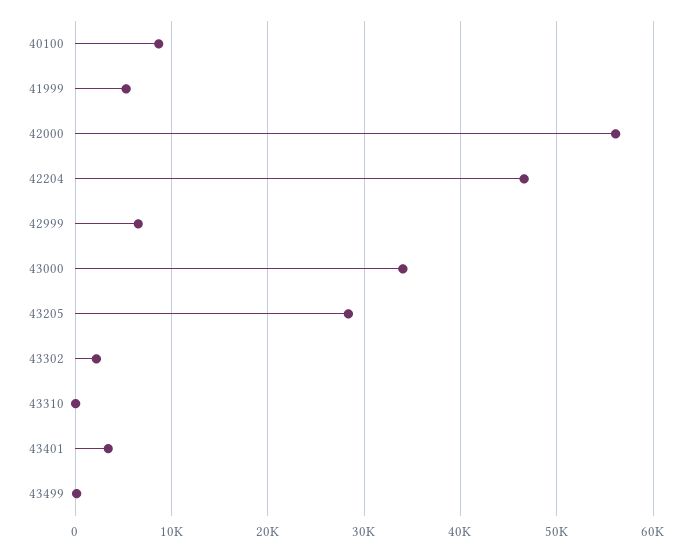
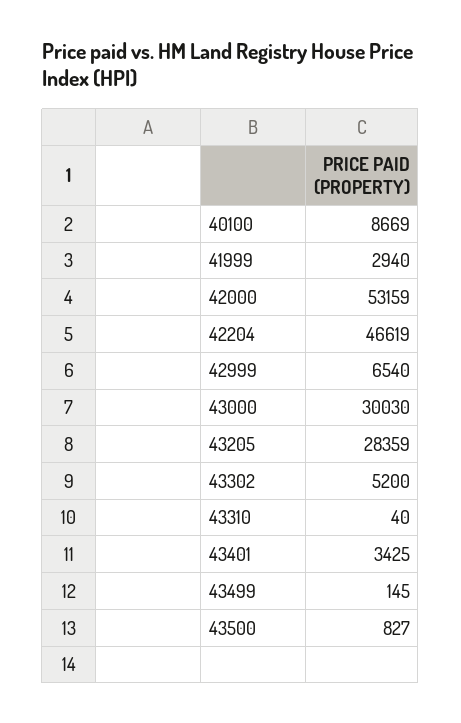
41999: 5000 -> 2940
42000: 56000 -> 53159
43000: 34000 -> 30030
43302: 2000 -> 5200
43500: none -> 827

